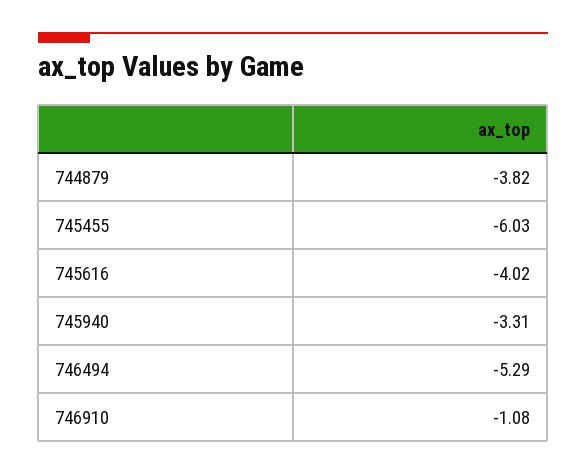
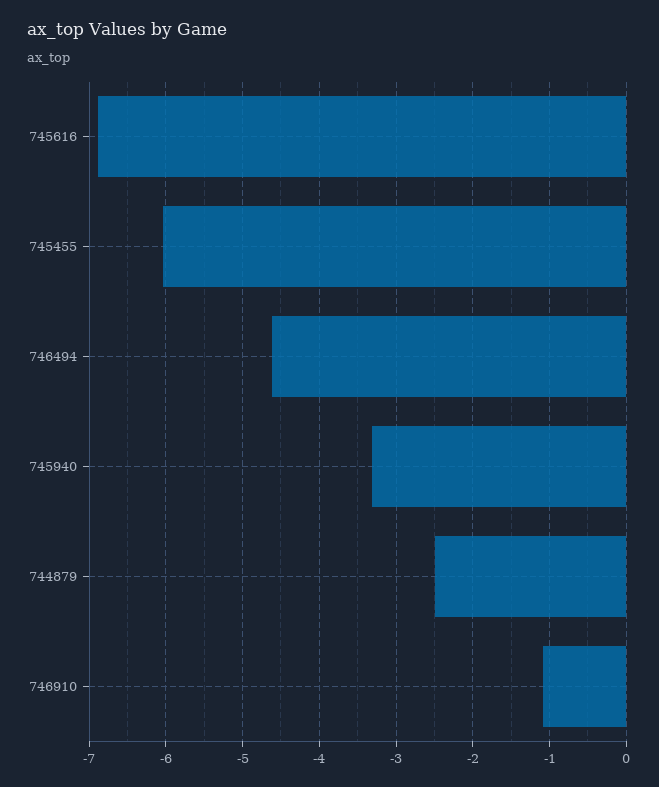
744879: -3.82 -> -2.5
745616: -4.02 -> -6.9
746494: -5.29 -> -4.6

